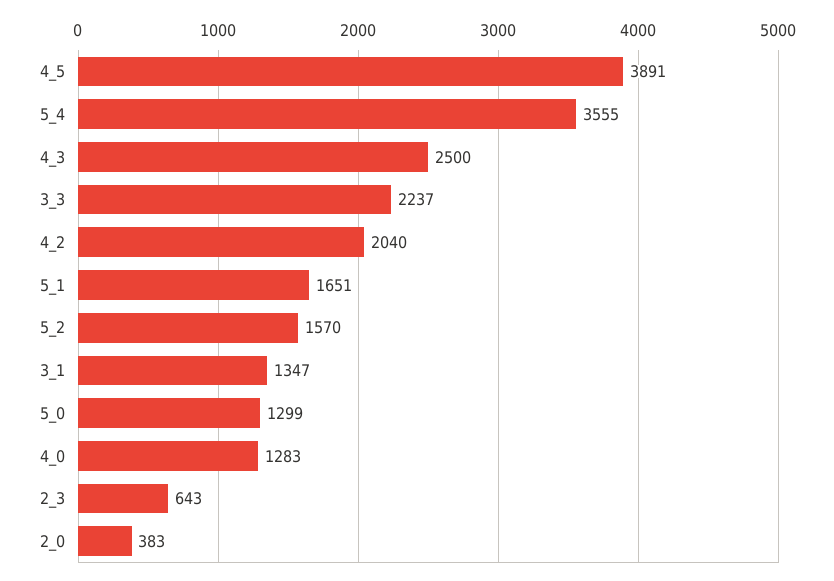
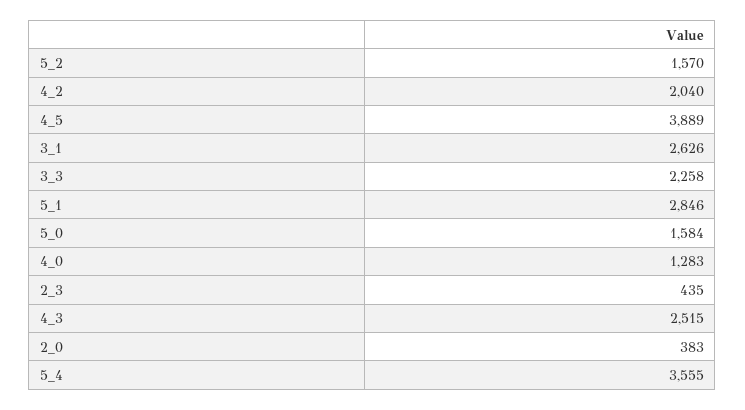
4_5: 3891 -> 3889
4_3: 2500 -> 2515
3_3: 2237 -> 2258
5_1: 1651 -> 2846
3_1: 1347 -> 2626
5_0: 1299 -> 1584
2_3: 643 -> 435

